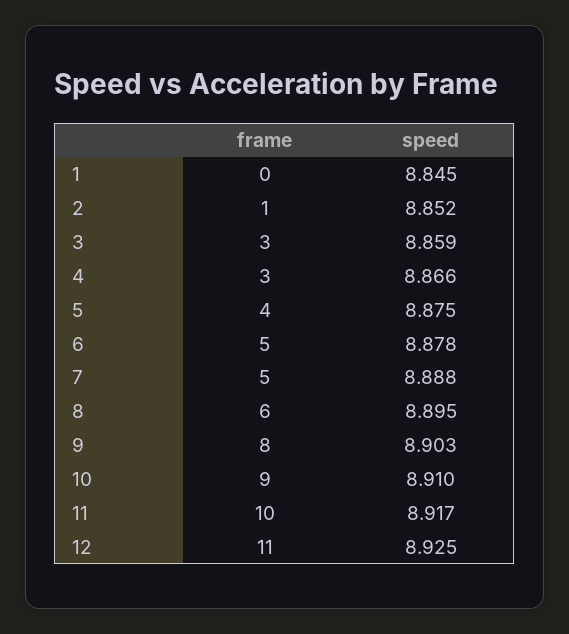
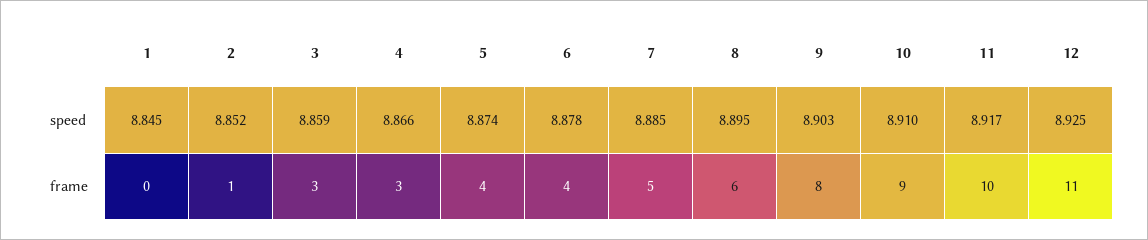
speed, 5: 8.875 -> 8.874
frame, 6: 5 -> 4
speed, 7: 8.888 -> 8.885

